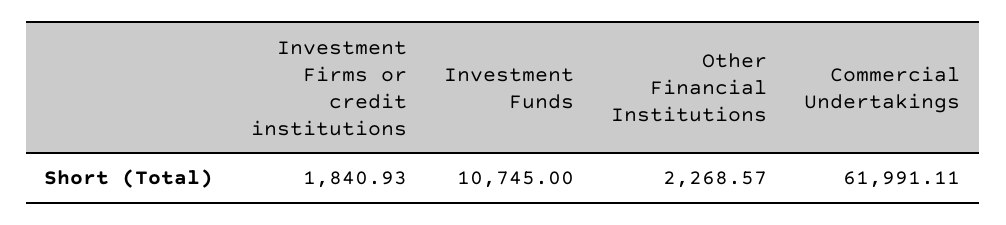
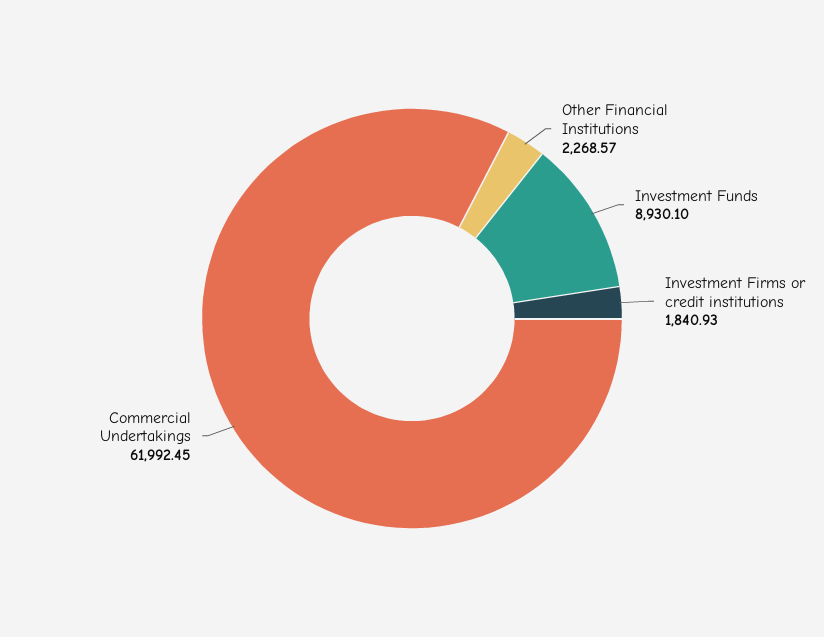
Investment Funds: 10745 -> 8930.1
Commercial Undertakings: 61991.11 -> 61992.45

